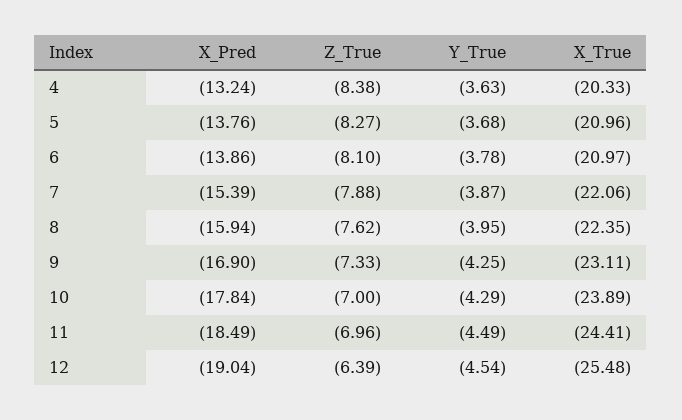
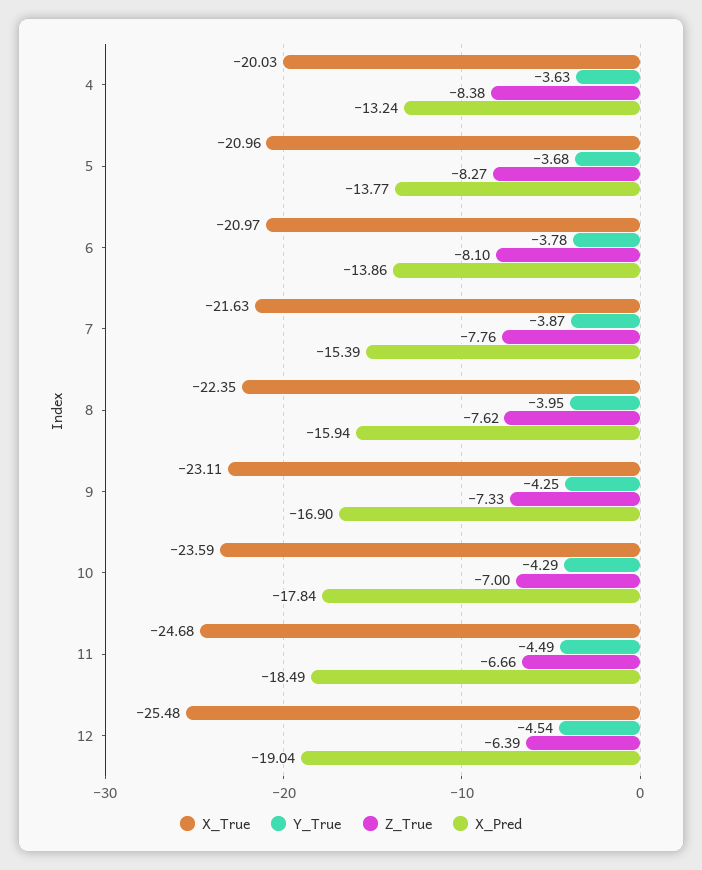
X_True, 4: -20.33 -> -20.03
X_Pred, 5: -13.76 -> -13.77
Z_True, 7: -7.88 -> -7.76
X_True, 7: -22.06 -> -21.63
X_True, 10: -23.89 -> -23.59
Z_True, 11: -6.96 -> -6.66
X_True, 11: -24.41 -> -24.68

